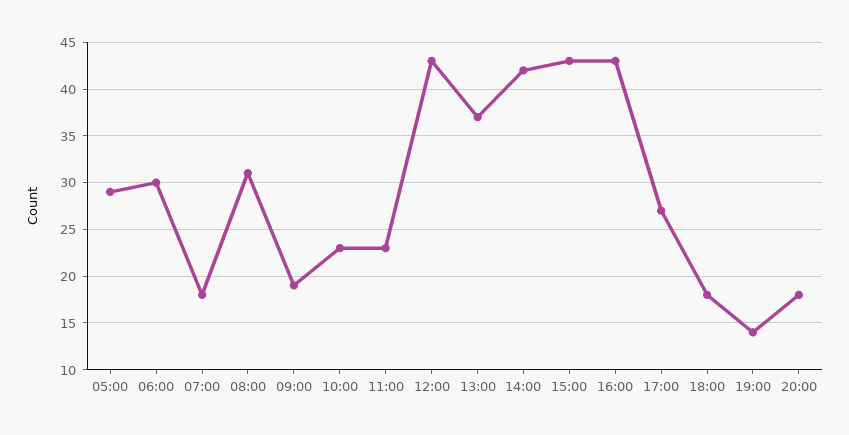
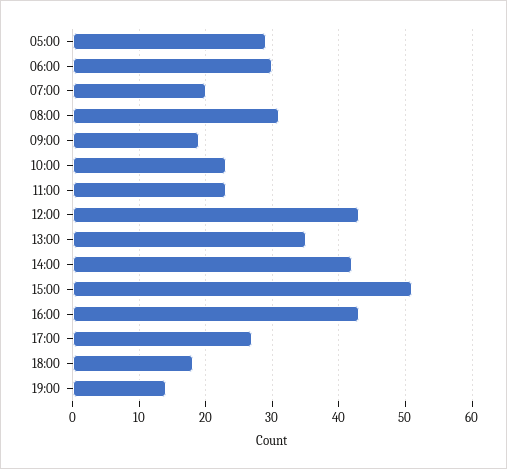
07:00: 18 -> 20
13:00: 37 -> 35
15:00: 43 -> 51
20:00: 18 -> none

